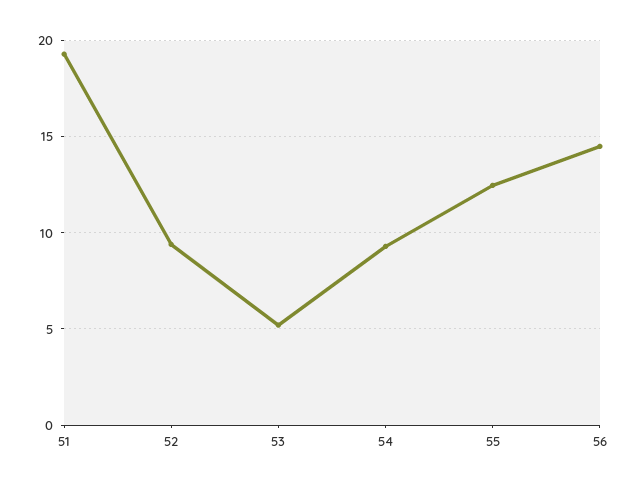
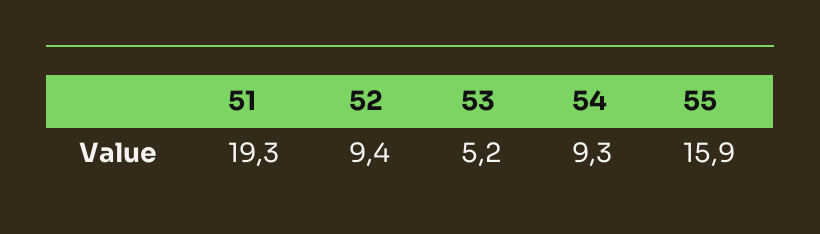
55: 12.5 -> 15.9
56: 14.5 -> none

